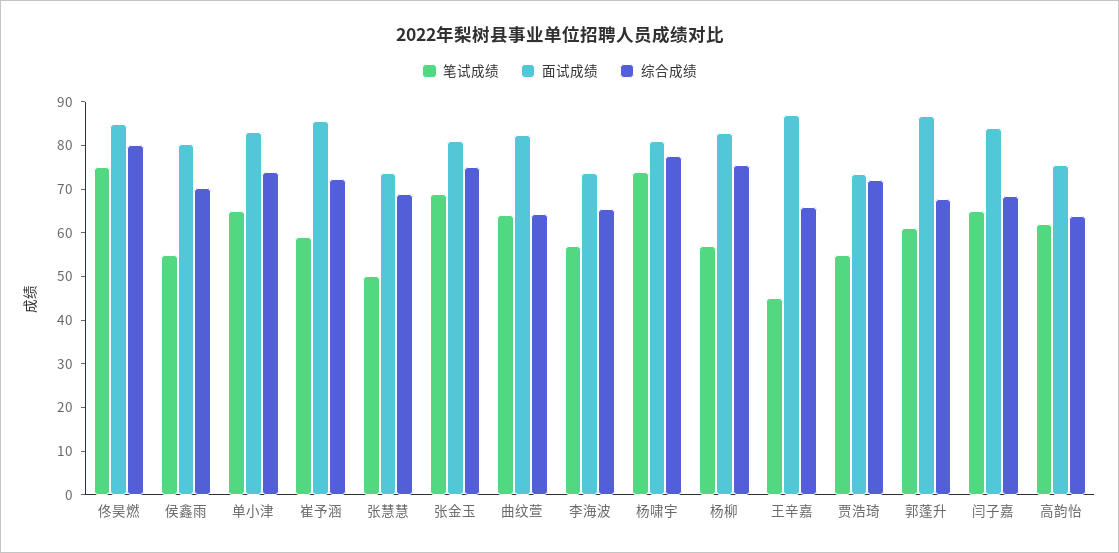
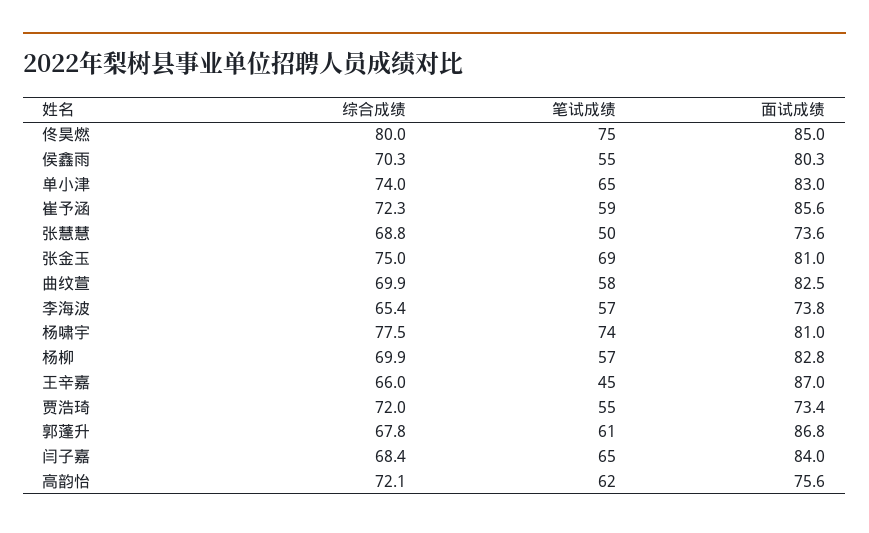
笔试成绩, 曲纹萱: 64 -> 58
综合成绩, 曲纹萱: 64 -> 69.9
综合成绩, 杨柳: 76 -> 69.9
综合成绩, 高韵怡: 64 -> 72.1

